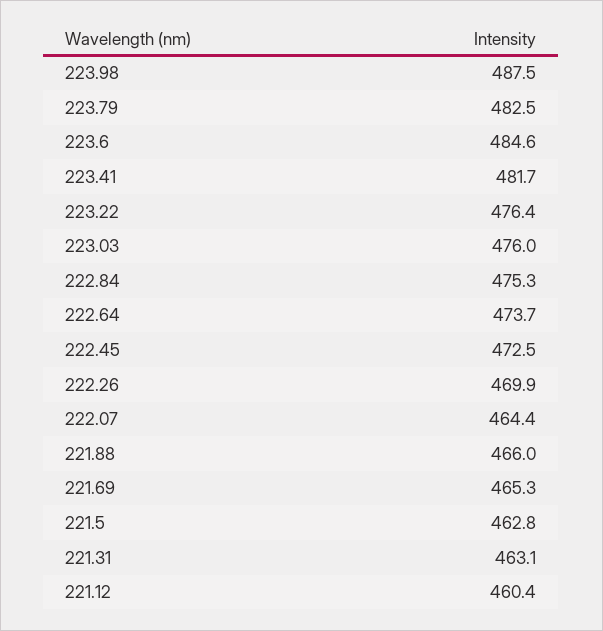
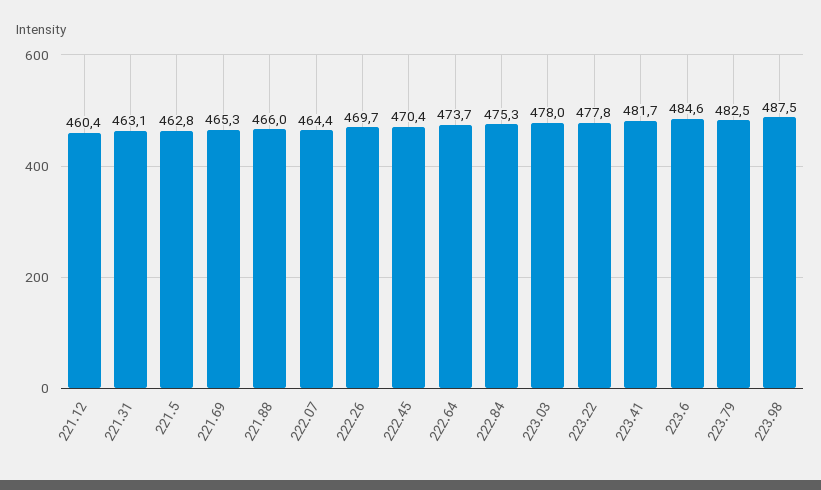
223.22: 476.4 -> 477.8
223.03: 476 -> 478
222.45: 472.5 -> 470.4
222.26: 469.9 -> 469.7

